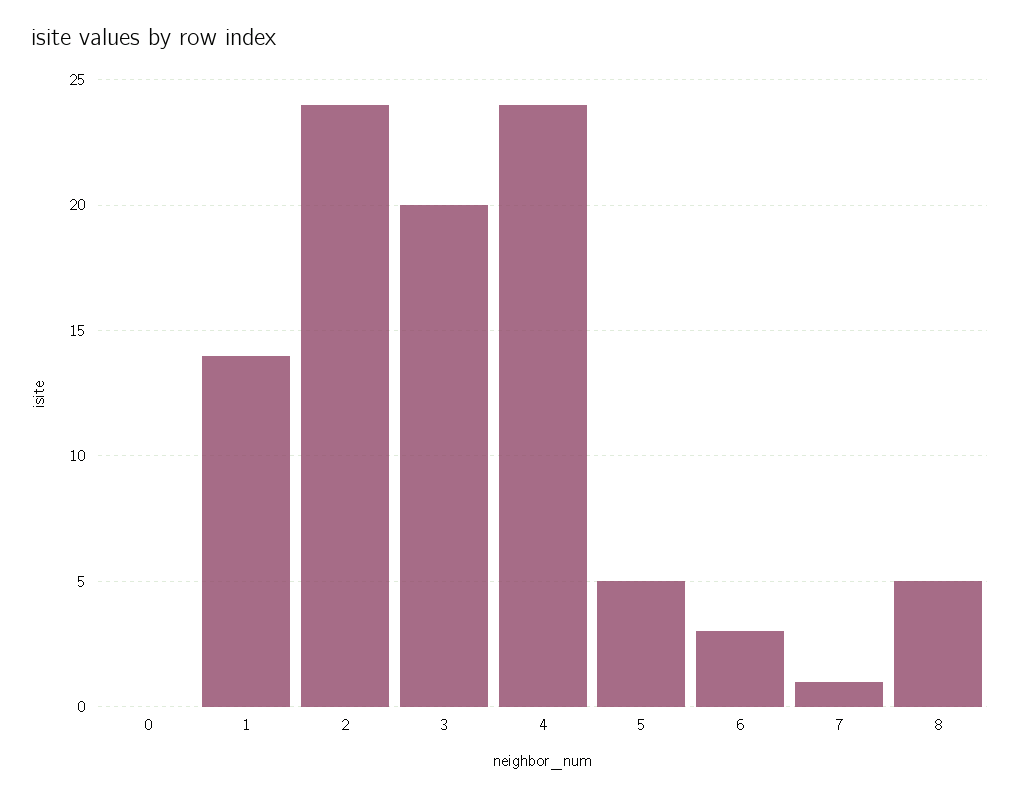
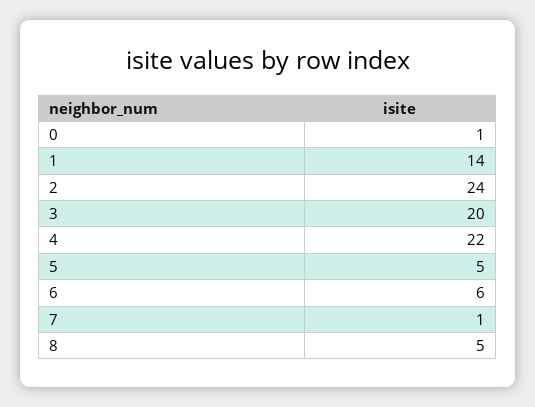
0: 0 -> 1
4: 24 -> 22
6: 3 -> 6

